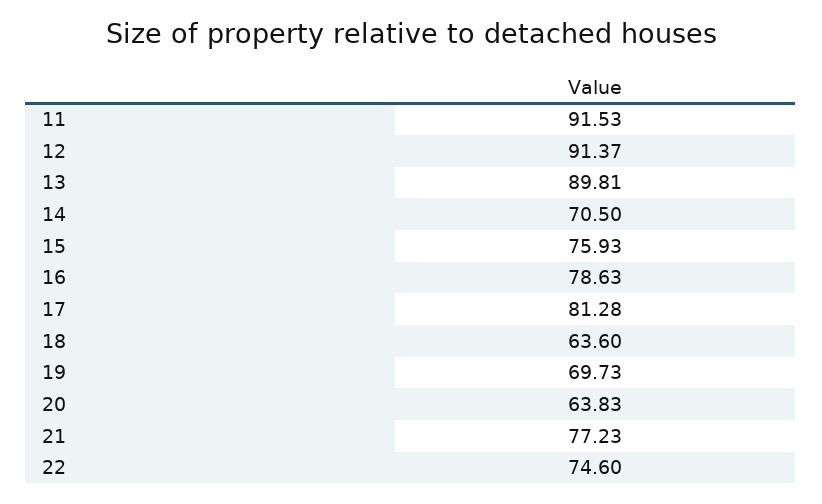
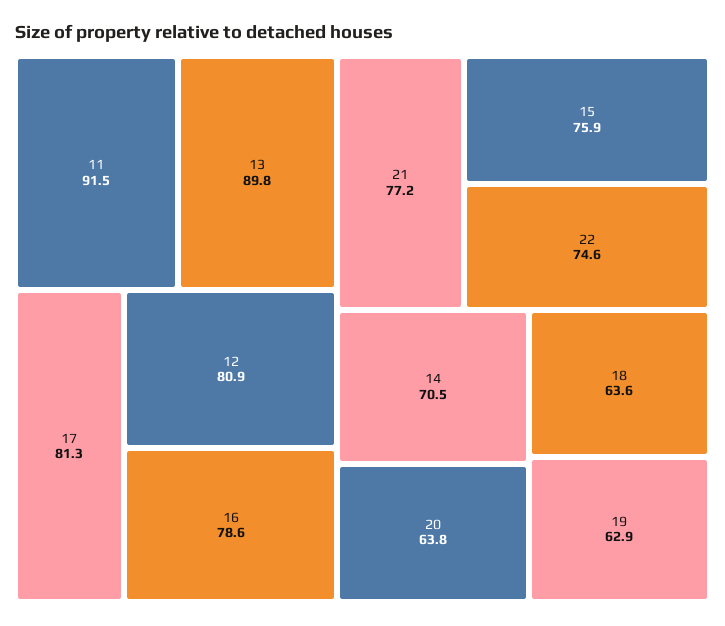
12: 91.37 -> 80.9
19: 69.73 -> 62.9

